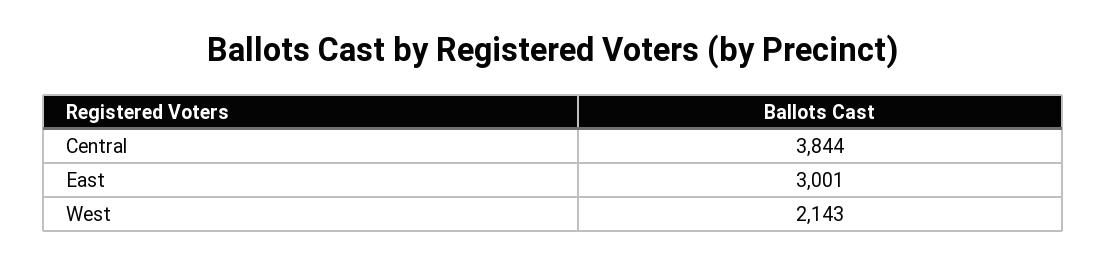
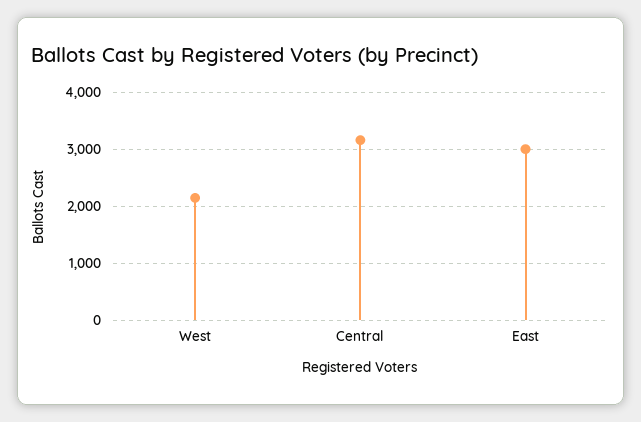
Central: 3844 -> 3200

